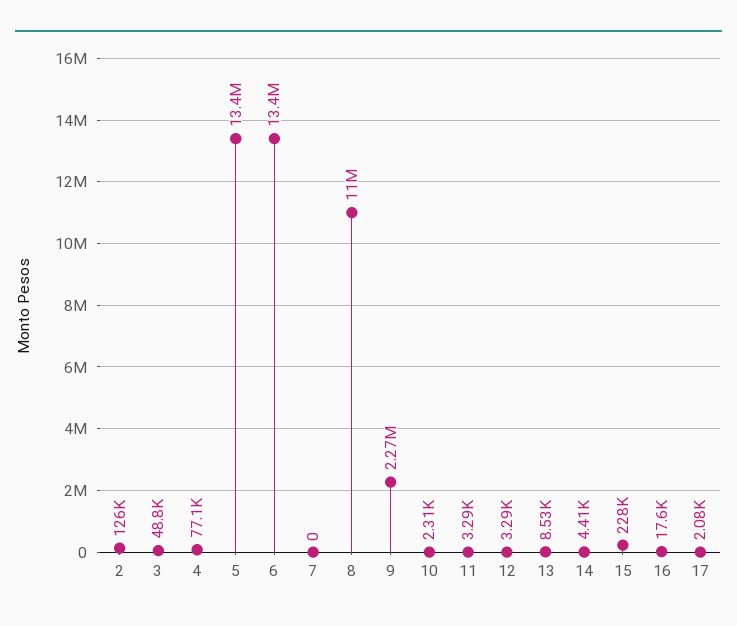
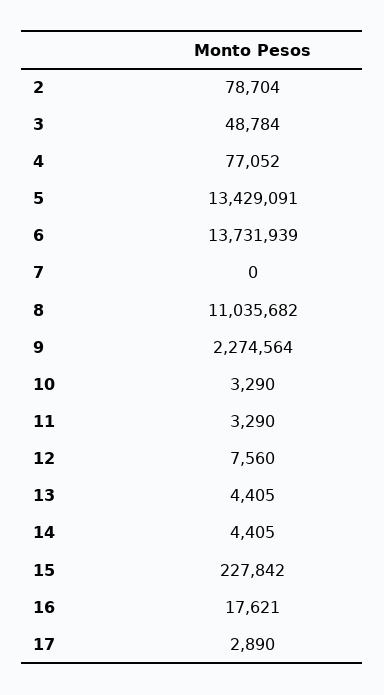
2: 126000 -> 78704
6: 13400000 -> 13731939
10: 2310 -> 3290
12: 3290 -> 7560
13: 8530 -> 4405
17: 2080 -> 2890

